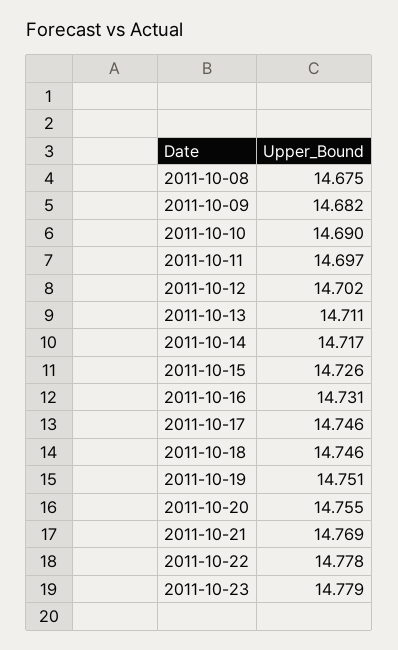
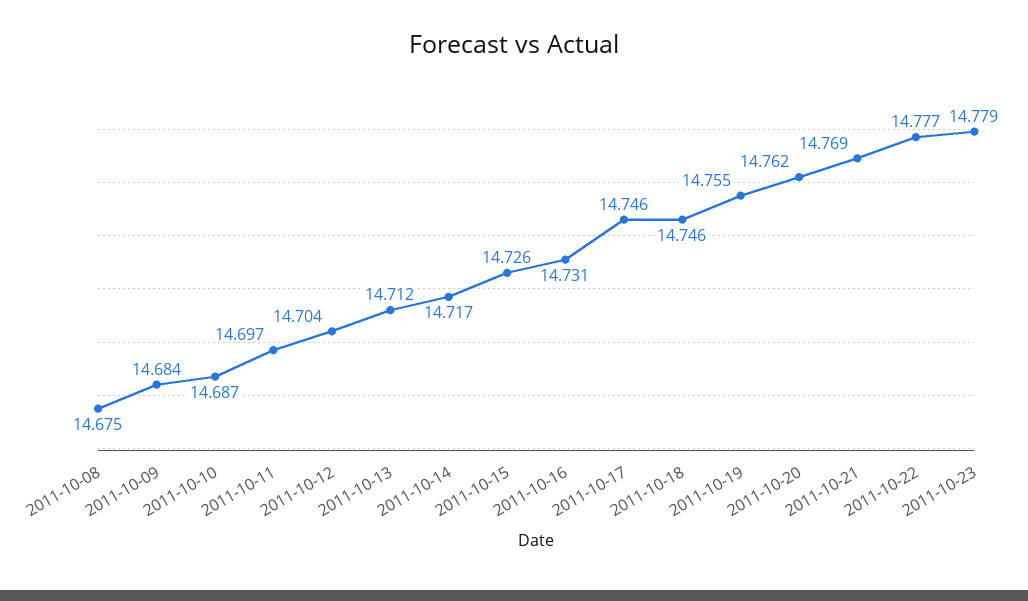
2011-10-09: 14.682 -> 14.684
2011-10-10: 14.69 -> 14.687
2011-10-12: 14.702 -> 14.704
2011-10-13: 14.711 -> 14.712
2011-10-19: 14.751 -> 14.755
2011-10-20: 14.755 -> 14.762
2011-10-22: 14.778 -> 14.777

